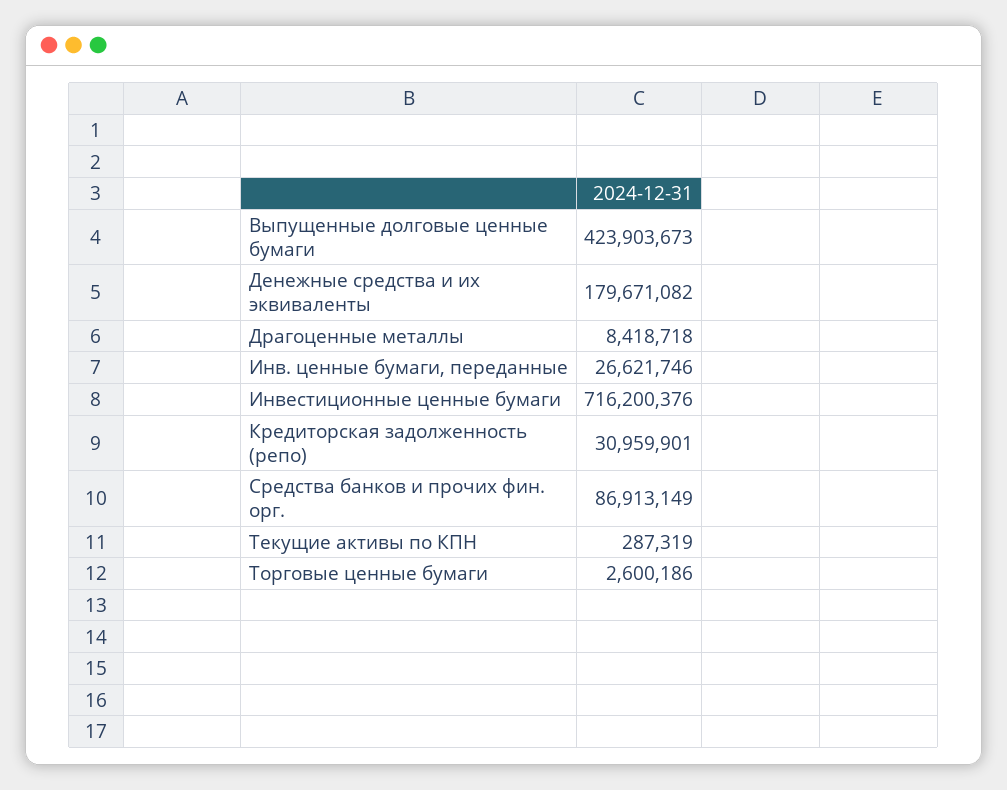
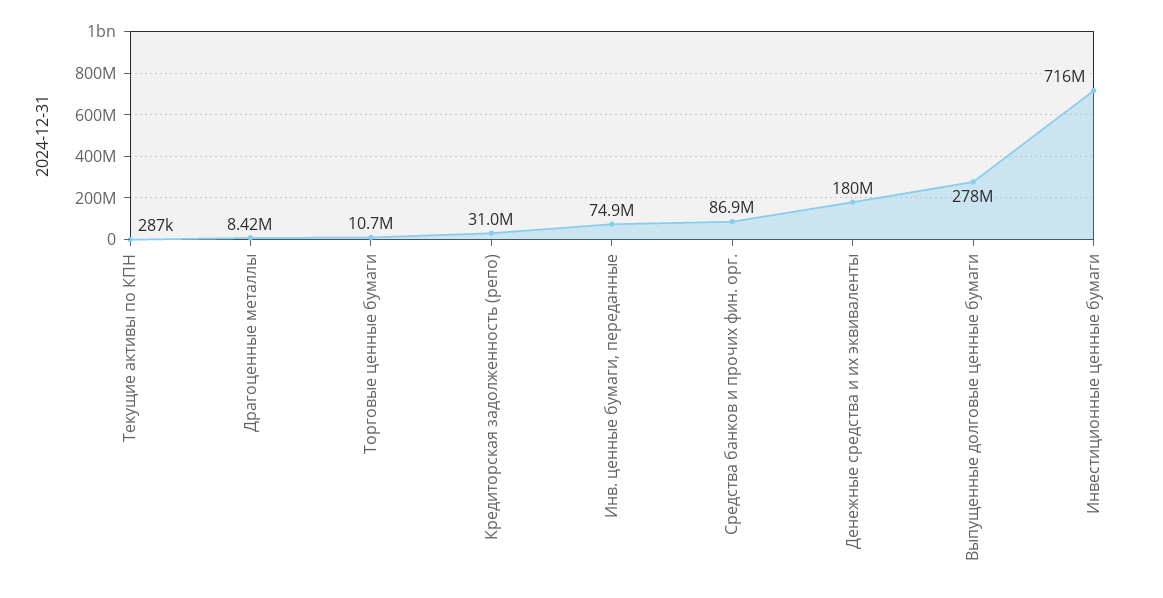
Выпущенные долговые ценные бумаги: 423903673 -> 278000000
Инв. ценные бумаги, переданные: 26621746 -> 74900000
Торговые ценные бумаги: 2600186 -> 10700000

